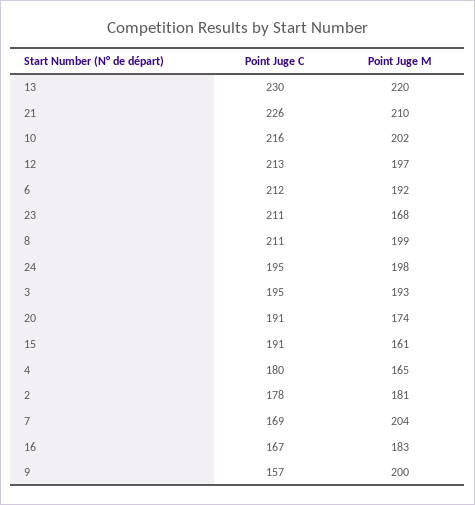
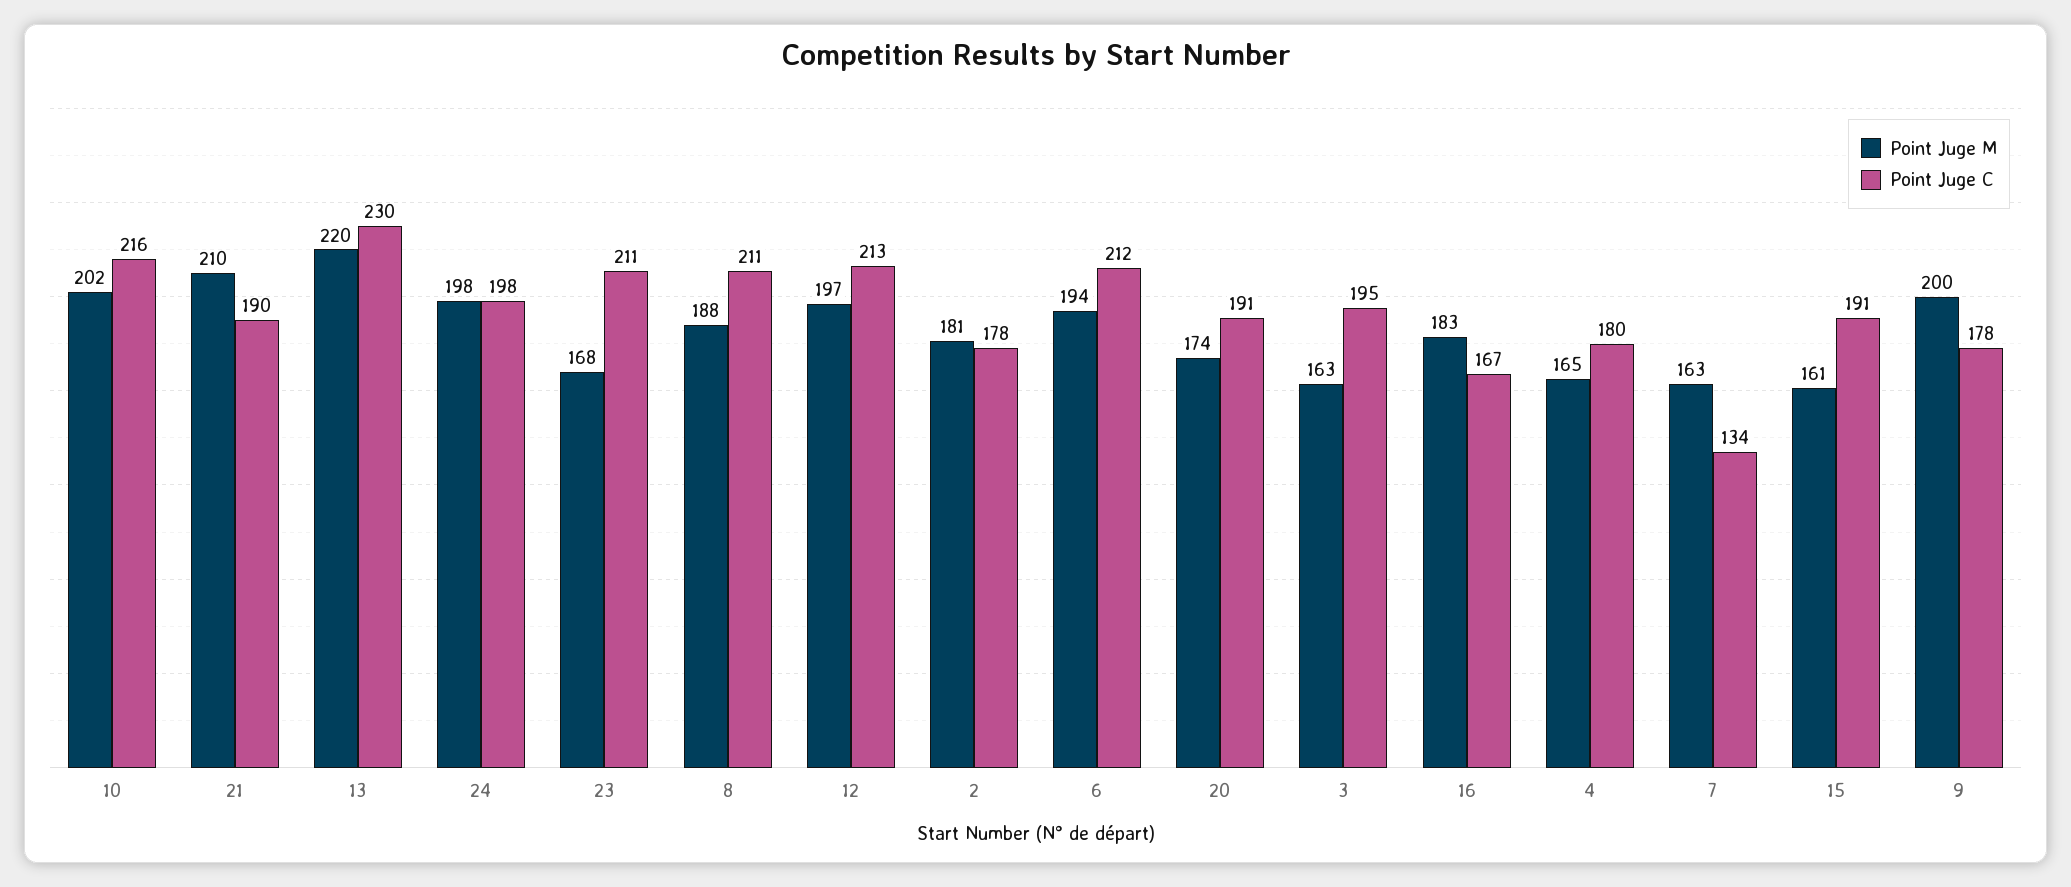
Point Juge C, 21: 226 -> 190
Point Juge M, 6: 192 -> 194
Point Juge M, 8: 199 -> 188
Point Juge C, 24: 195 -> 198
Point Juge M, 3: 193 -> 163
Point Juge C, 7: 169 -> 134
Point Juge M, 7: 204 -> 163
Point Juge C, 9: 157 -> 178

